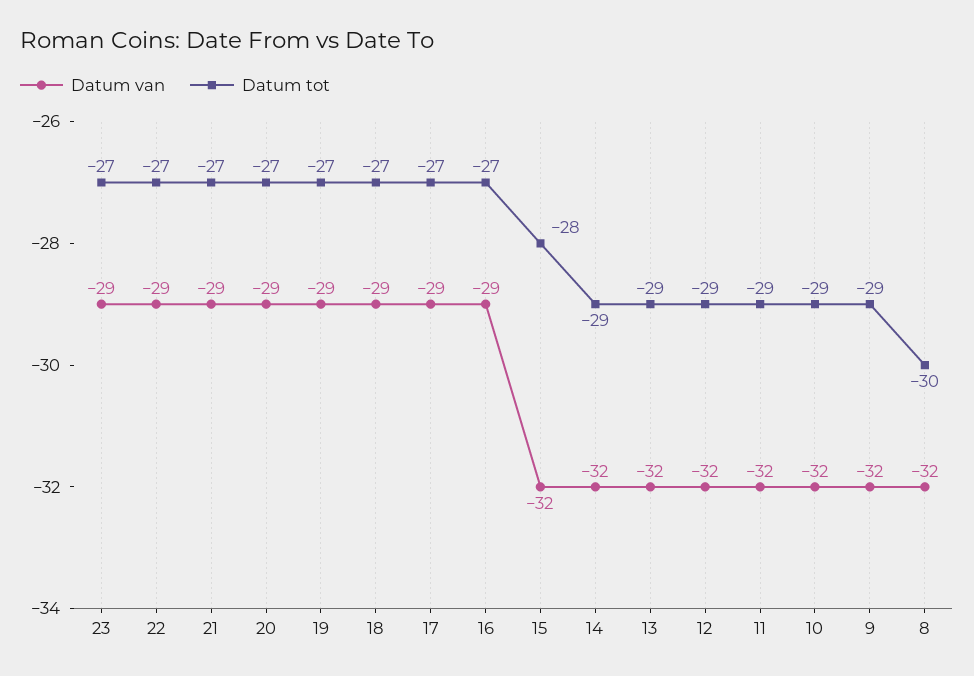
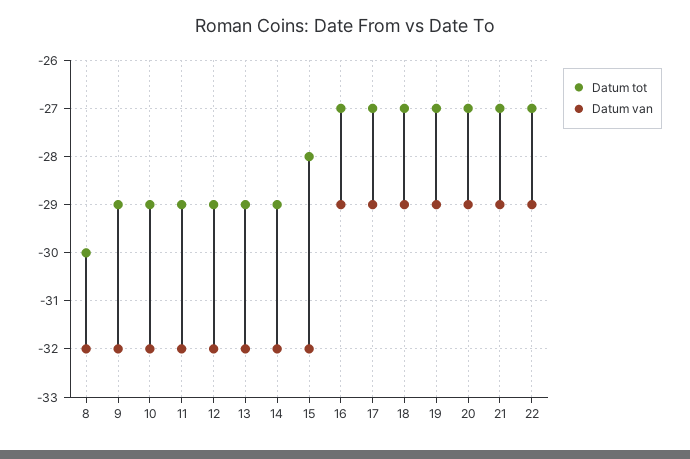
Datum van, 23: -29 -> none
Datum tot, 23: -27 -> none

